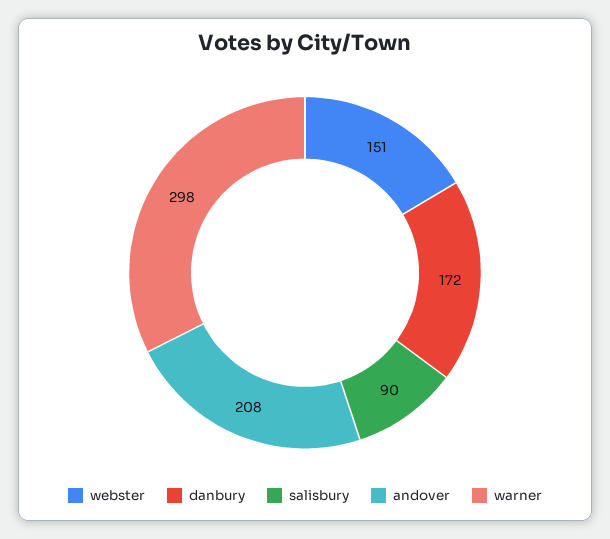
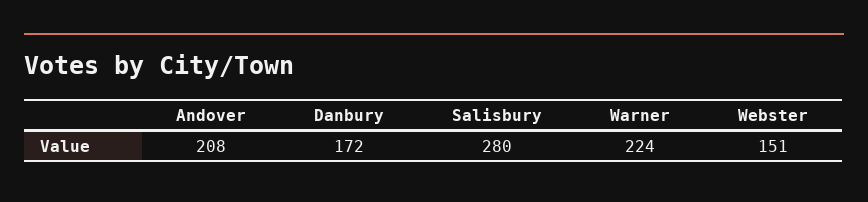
salisbury: 90 -> 280
warner: 298 -> 224

